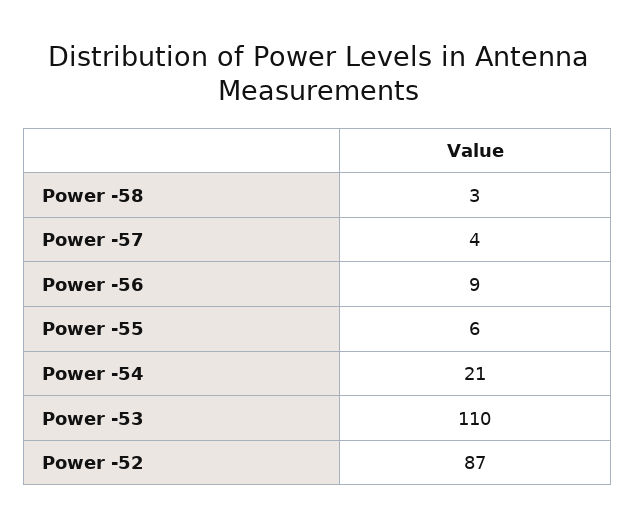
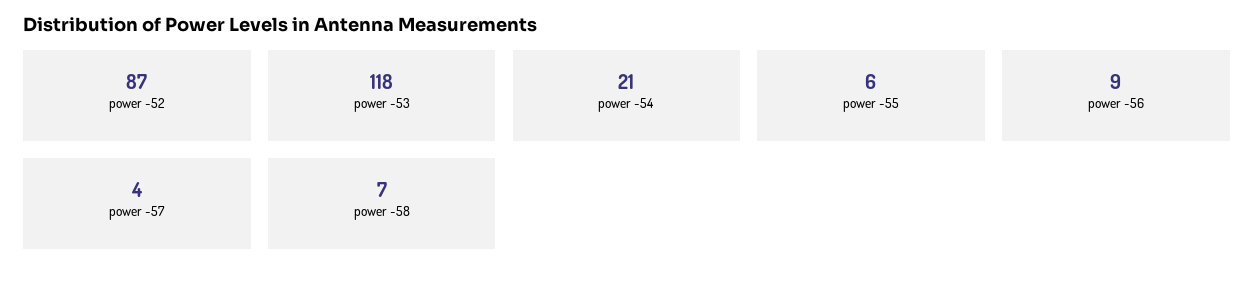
Power -58: 3 -> 7
Power -53: 110 -> 118

